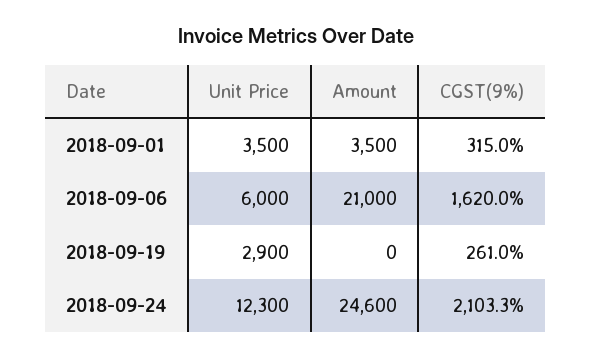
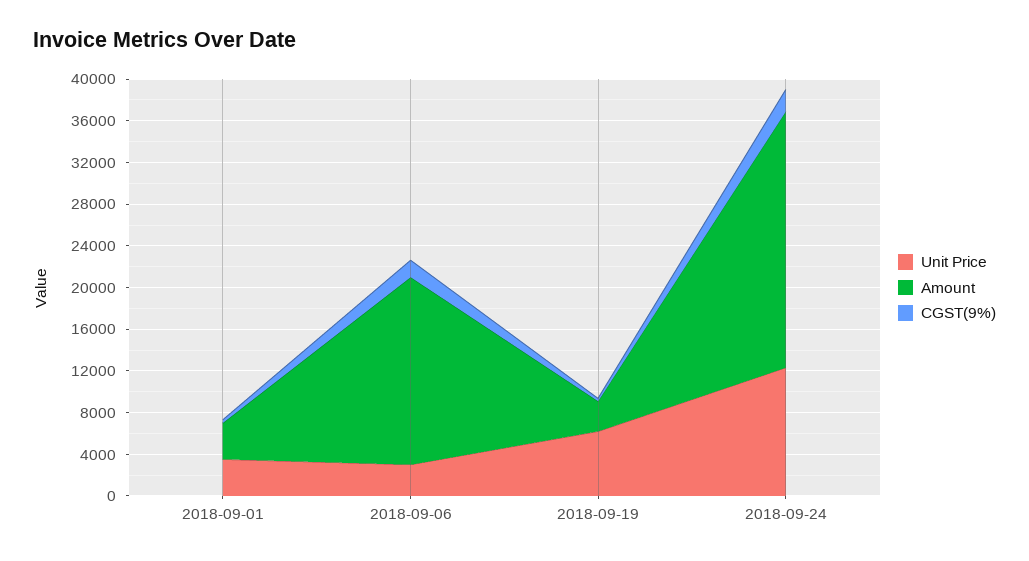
Unit Price, 2018-09-06: 6000 -> 3000
Amount, 2018-09-06: 21000 -> 18000
Unit Price, 2018-09-19: 2900 -> 6000
Amount, 2018-09-19: 0 -> 3000

